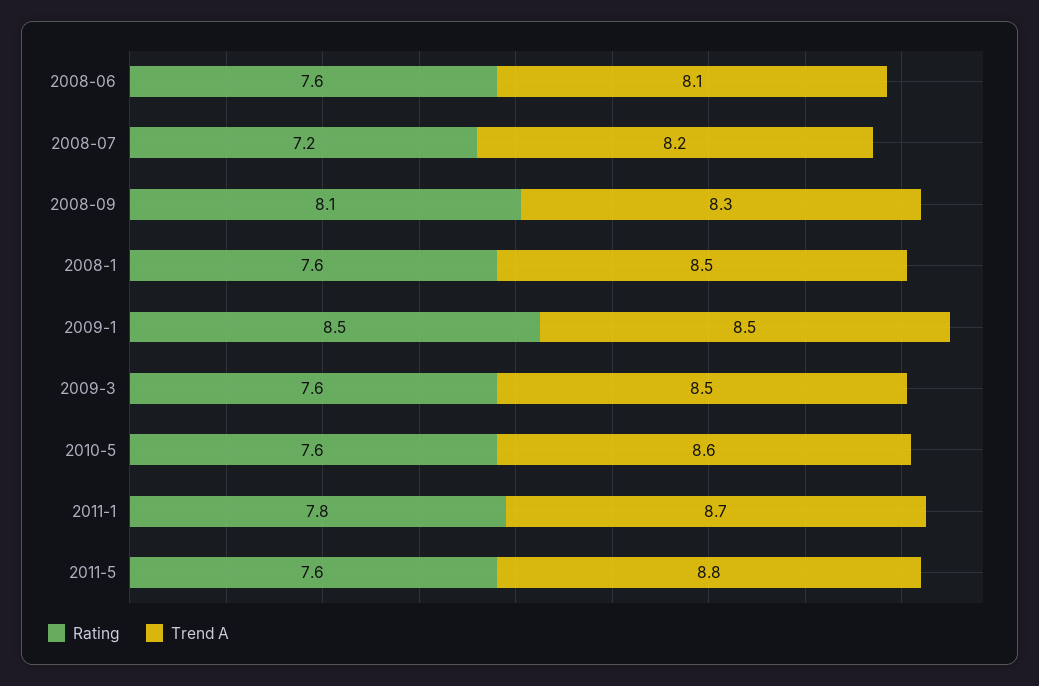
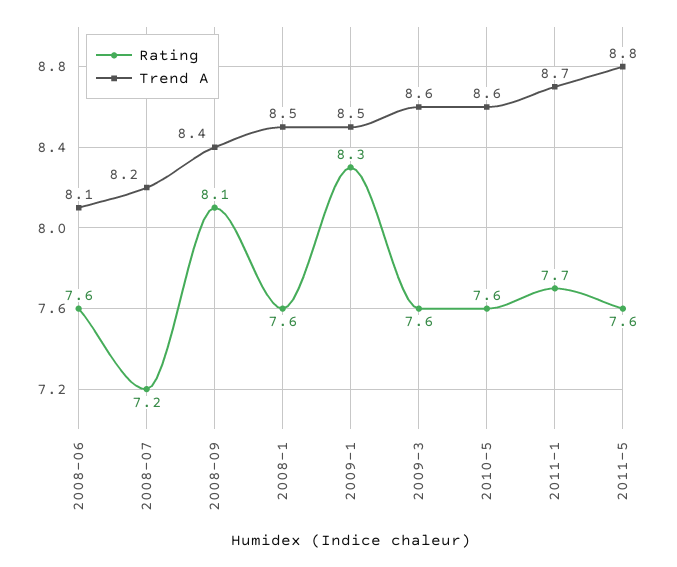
Trend A, 2008-09: 8.3 -> 8.4
Rating, 2009-1: 8.5 -> 8.3
Trend A, 2009-3: 8.5 -> 8.6
Rating, 2011-1: 7.8 -> 7.7

